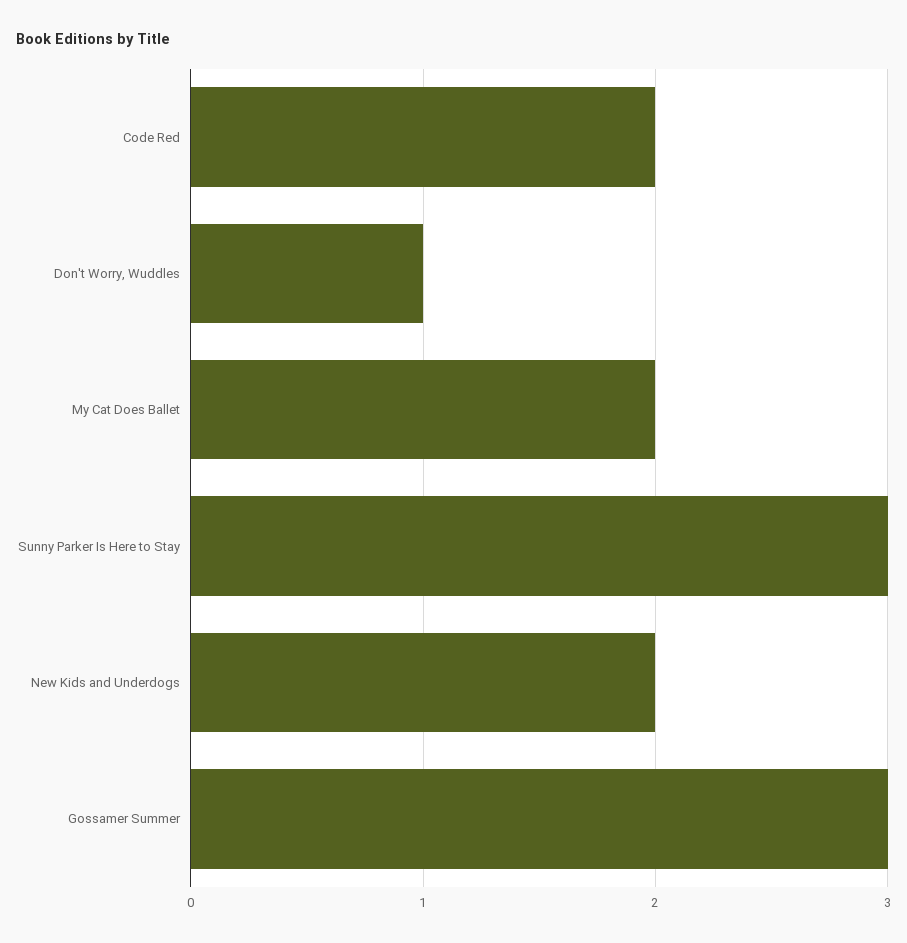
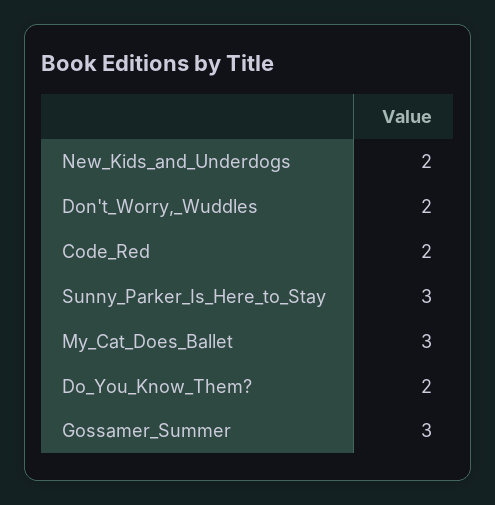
Don't Worry, Wuddles: 1 -> 2
My Cat Does Ballet: 2 -> 3
Do_You_Know_Them?: none -> 2

